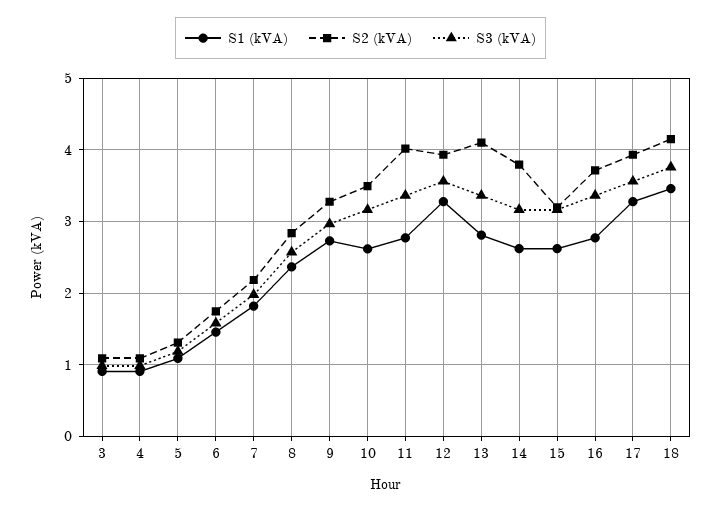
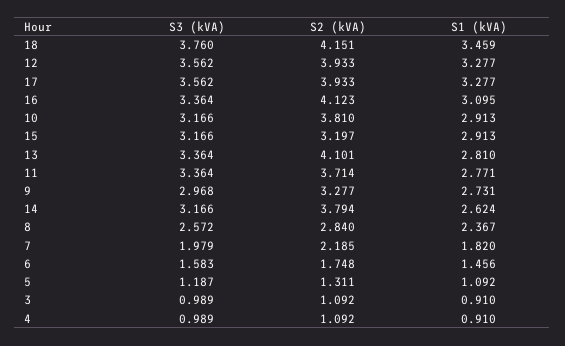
S1 (kVA), 10: 2.6 -> 2.913
S2 (kVA), 10: 3.5 -> 3.81
S2 (kVA), 11: 4 -> 3.714
S1 (kVA), 15: 2.6 -> 2.913
S1 (kVA), 16: 2.8 -> 3.095
S2 (kVA), 16: 3.7 -> 4.123

